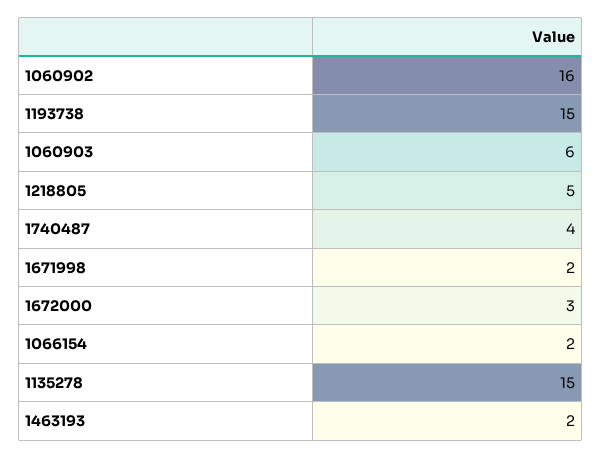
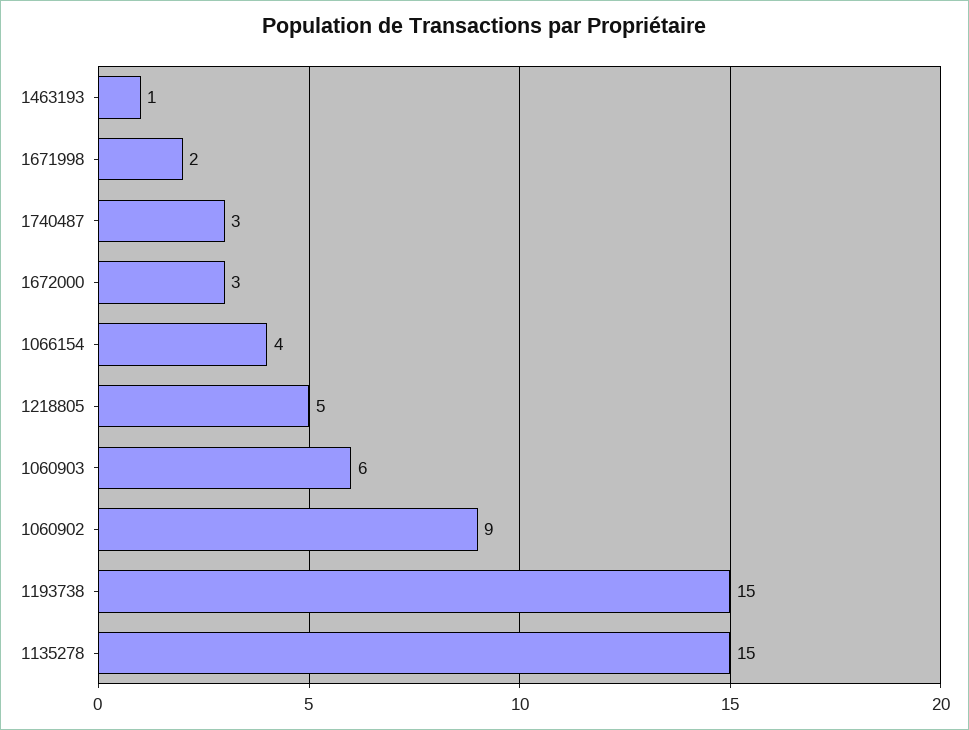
1060902: 16 -> 9
1740487: 4 -> 3
1066154: 2 -> 4
1463193: 2 -> 1

